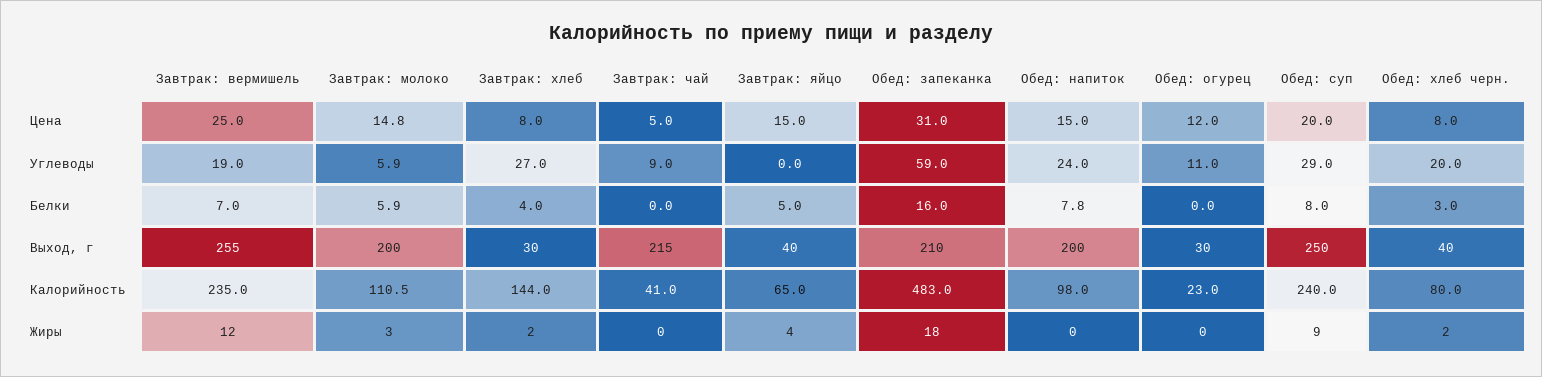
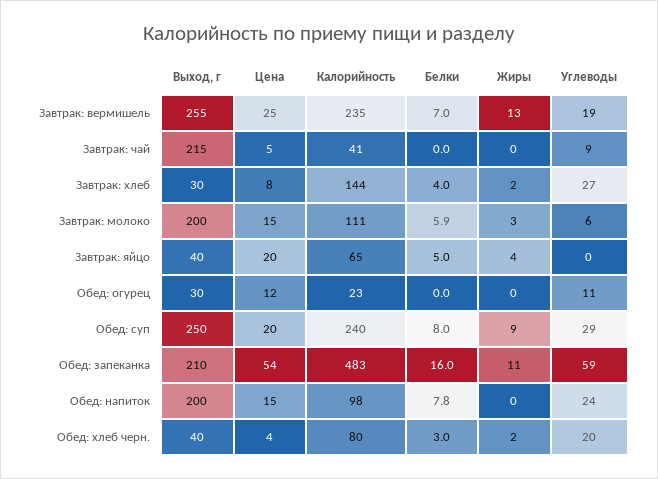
Завтрак: яйцо, Цена: 15 -> 20
Обед: запеканка, Цена: 31 -> 54
Обед: хлеб черн., Цена: 8 -> 4
Завтрак: вермишель, Жиры: 12 -> 13
Обед: запеканка, Жиры: 18 -> 11

